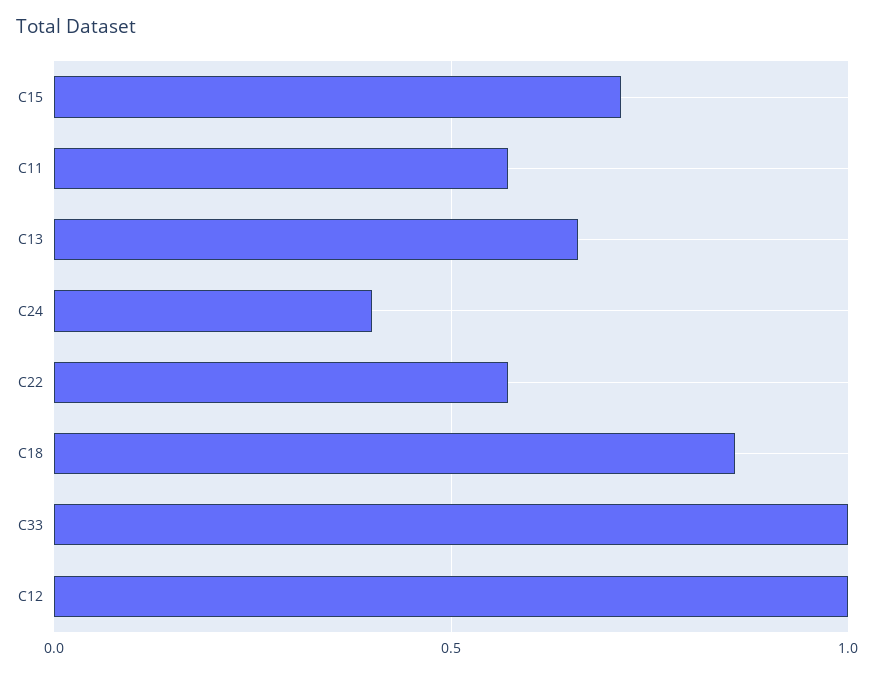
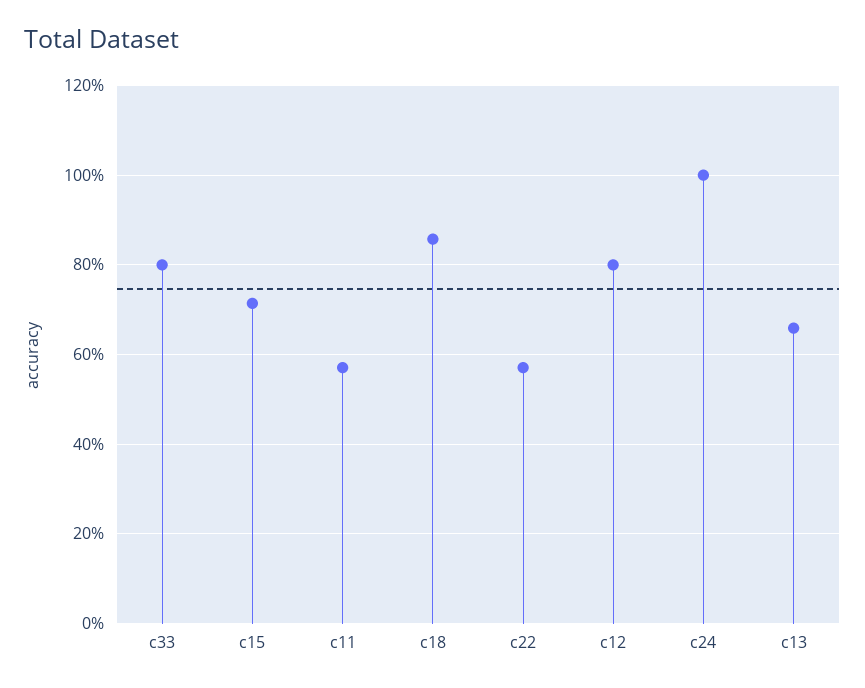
C24: 0.4 -> 1
C33: 1 -> 0.8
C12: 1 -> 0.8

